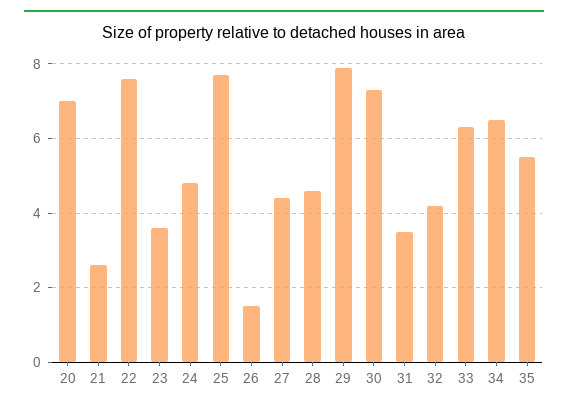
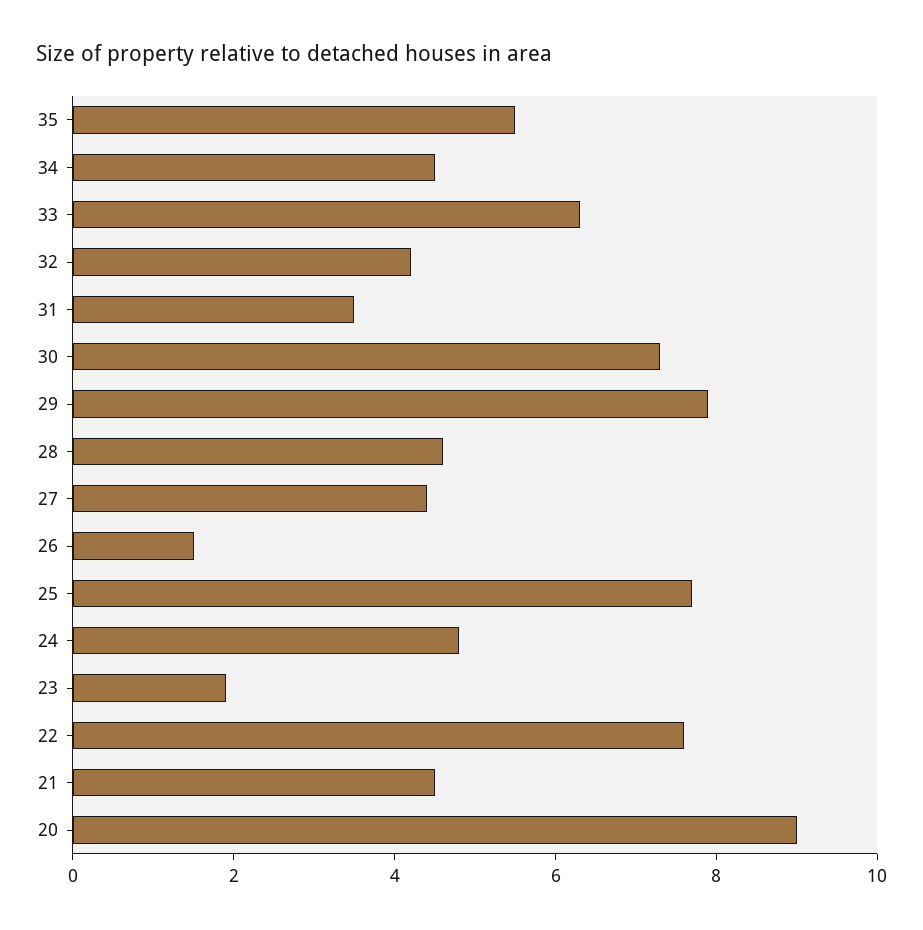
20: 7 -> 9
21: 2.5 -> 4.5
23: 3.5 -> 2
34: 6.5 -> 4.5

